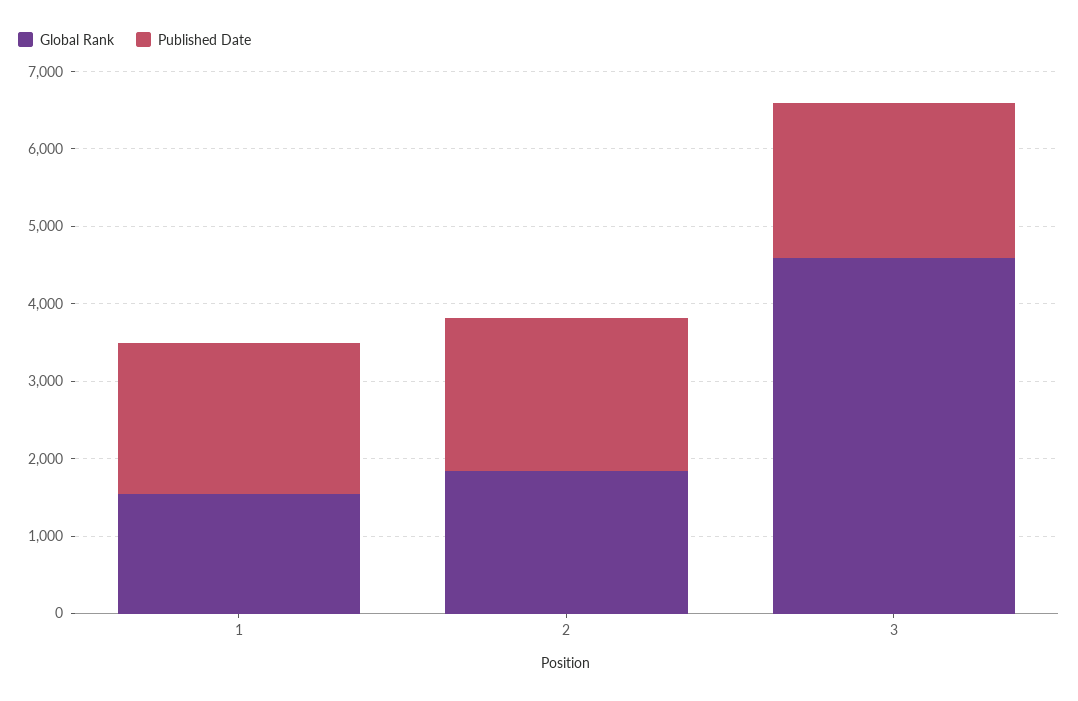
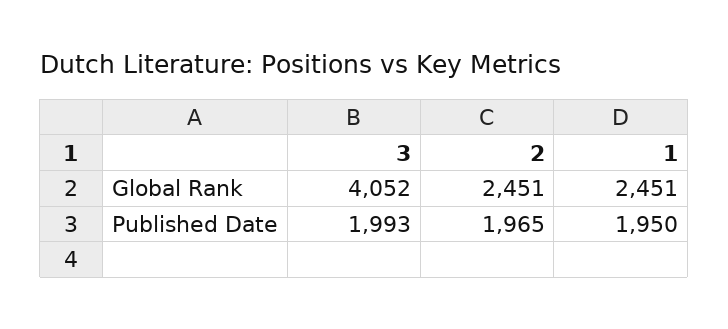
Global Rank, 1: 1600 -> 2451
Global Rank, 2: 1800 -> 2451
Global Rank, 3: 4600 -> 4052

